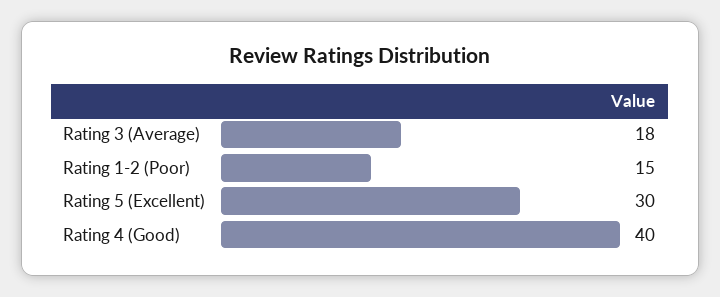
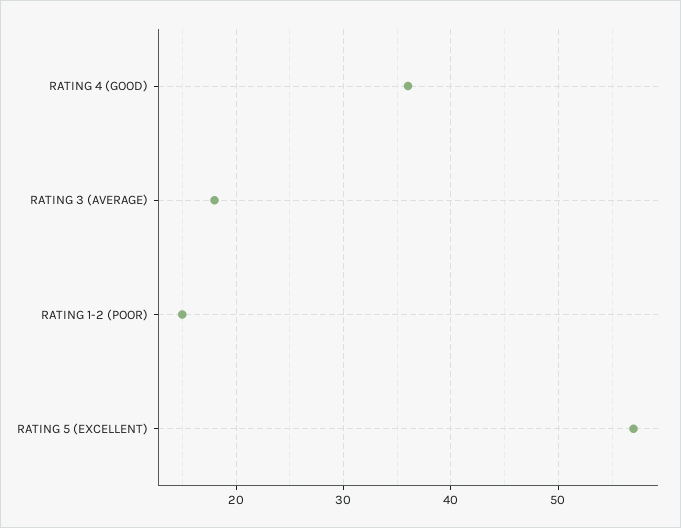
Rating 5 (Excellent): 30 -> 57
Rating 4 (Good): 40 -> 36

